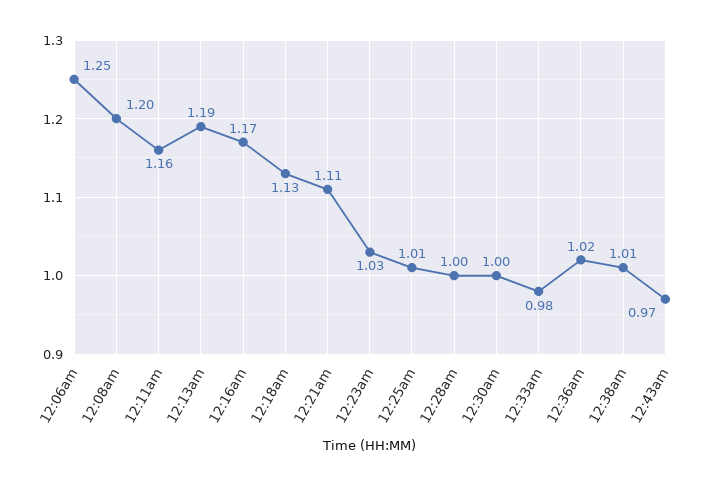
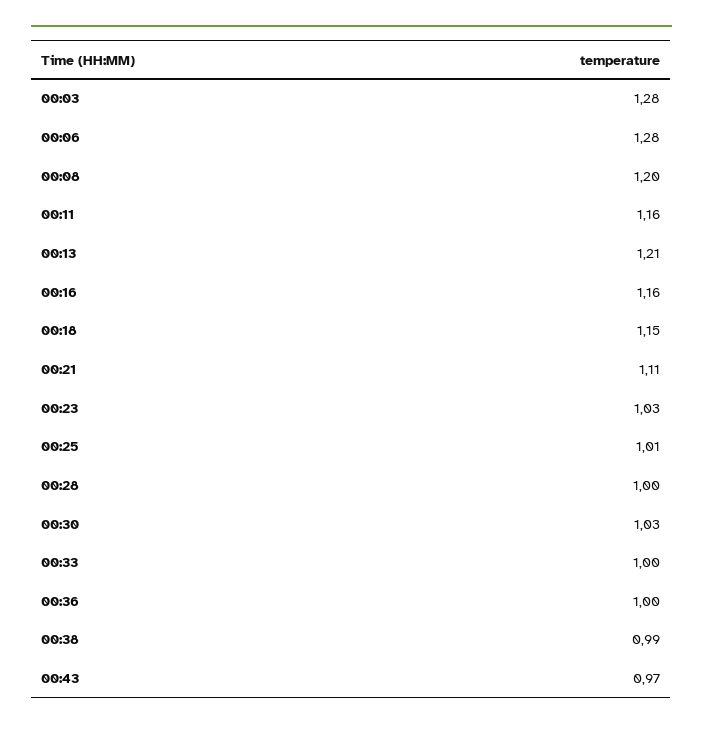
12:06am: 1.25 -> 1.28
12:13am: 1.19 -> 1.21
12:16am: 1.17 -> 1.16
12:18am: 1.13 -> 1.15
12:30am: 1 -> 1.03
12:33am: 0.98 -> 1
12:36am: 1.02 -> 1
12:38am: 1.01 -> 0.99
00:03: none -> 1.28

